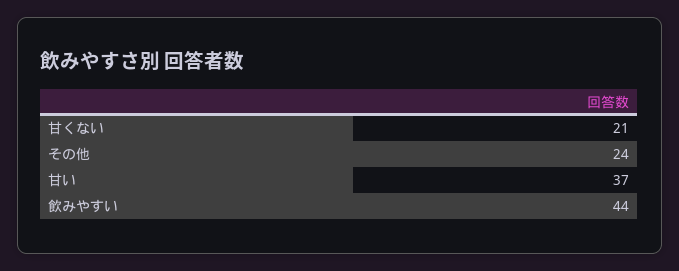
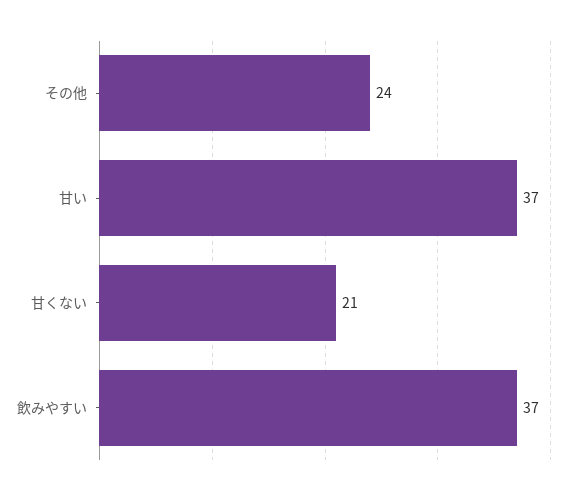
飲みやすい: 44 -> 37

